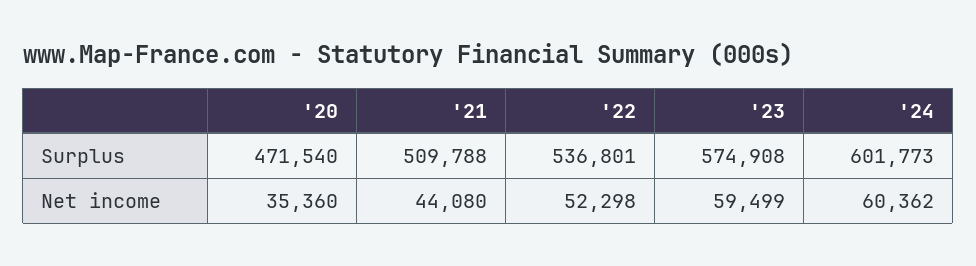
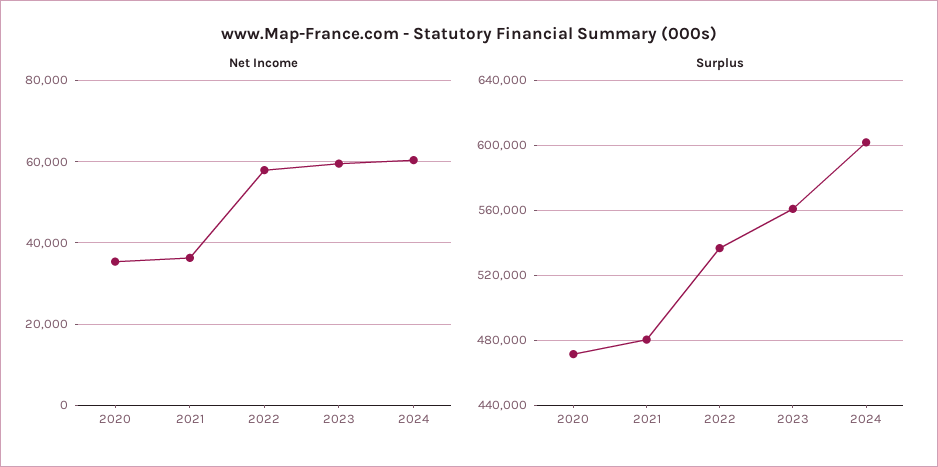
Surplus, '21: 509788 -> 480000
Surplus, '23: 574908 -> 560000
Net income, '21: 44080 -> 36000
Net income, '22: 52298 -> 58000

